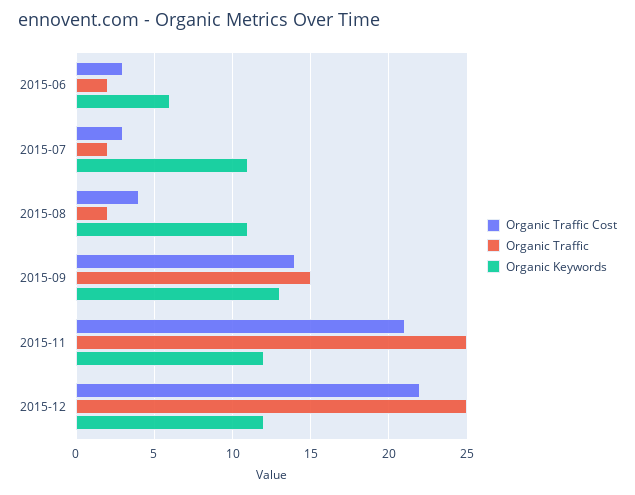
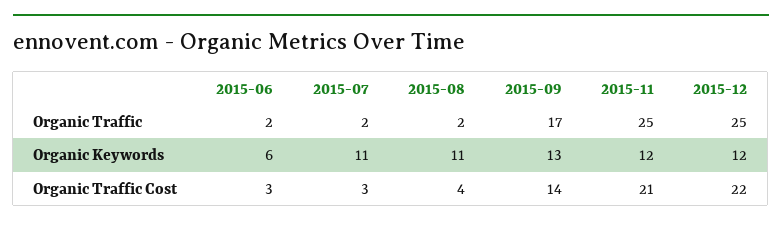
Organic Traffic, 2015-09: 15 -> 17

